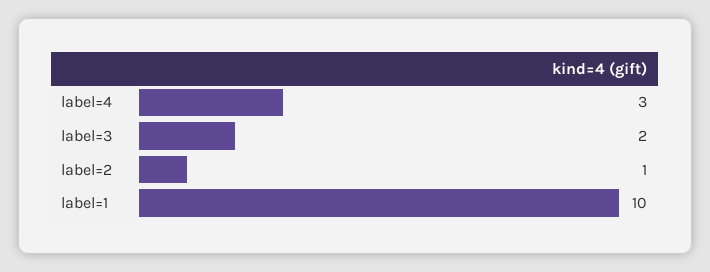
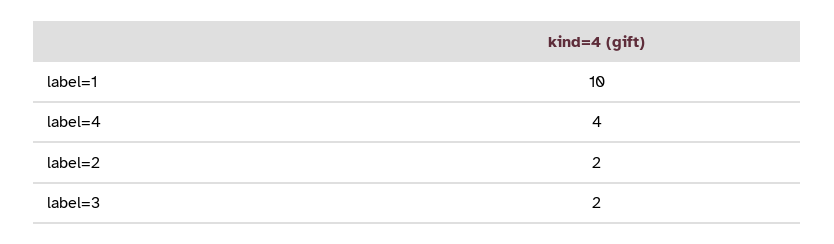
label=4: 3 -> 4
label=2: 1 -> 2

